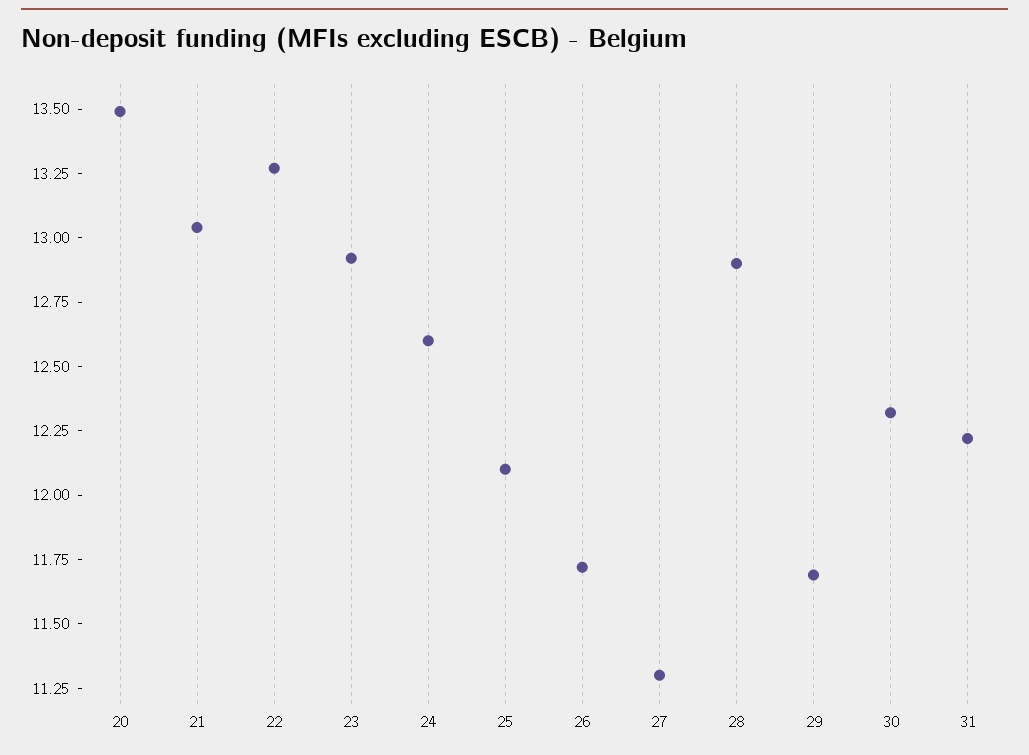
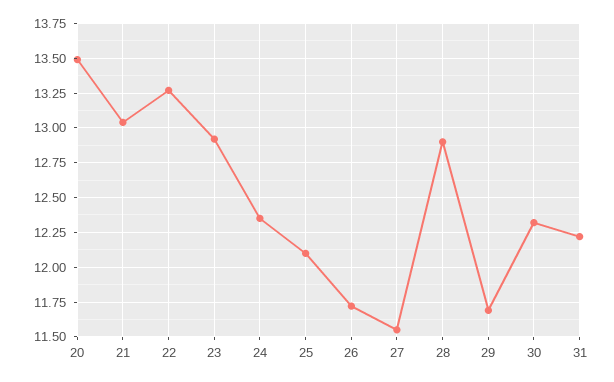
24: 12.6 -> 12.35
27: 11.3 -> 11.55

